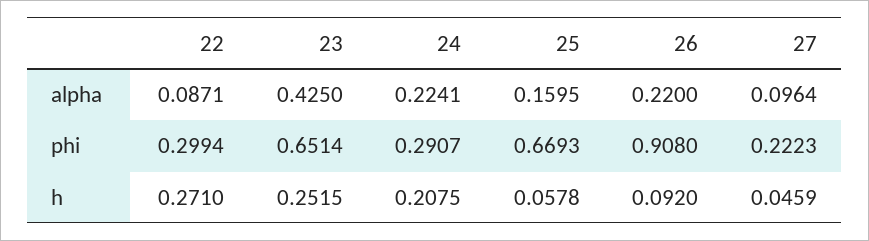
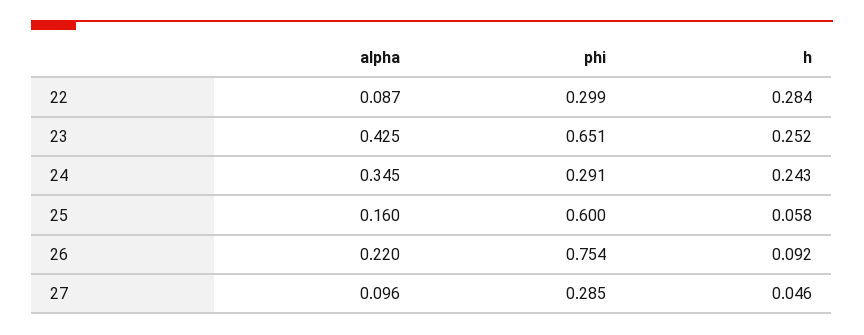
24, alpha: 0.2241 -> 0.345
25, phi: 0.6693 -> 0.6
26, phi: 0.908 -> 0.754
27, phi: 0.2223 -> 0.285
22, h: 0.271 -> 0.284
24, h: 0.2075 -> 0.243

